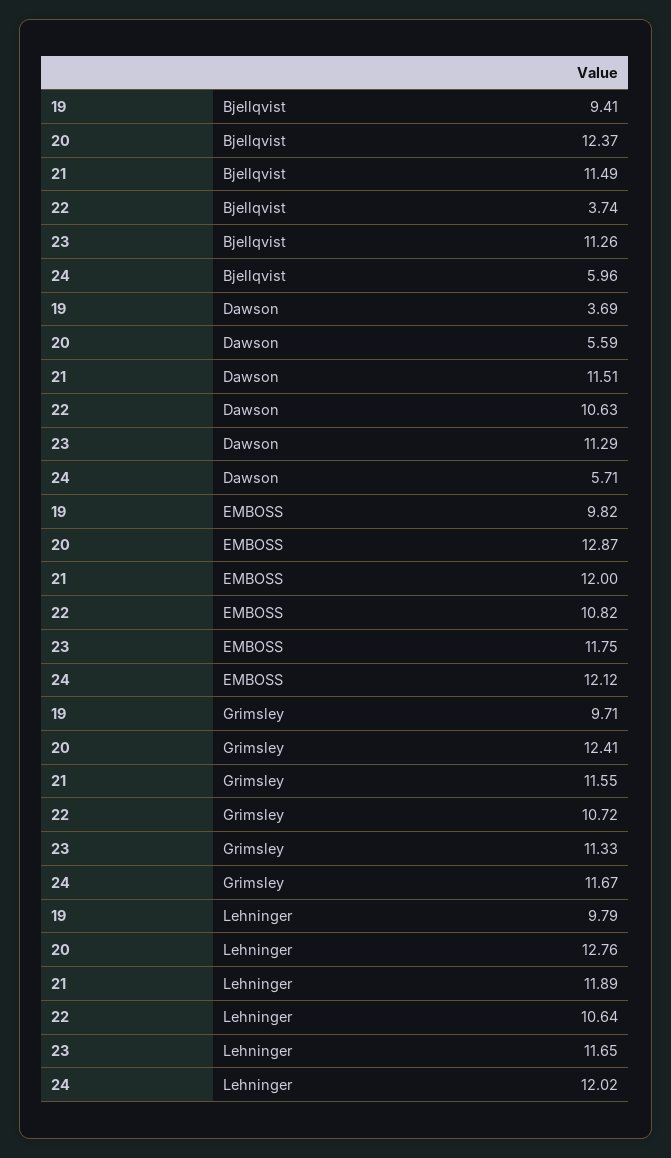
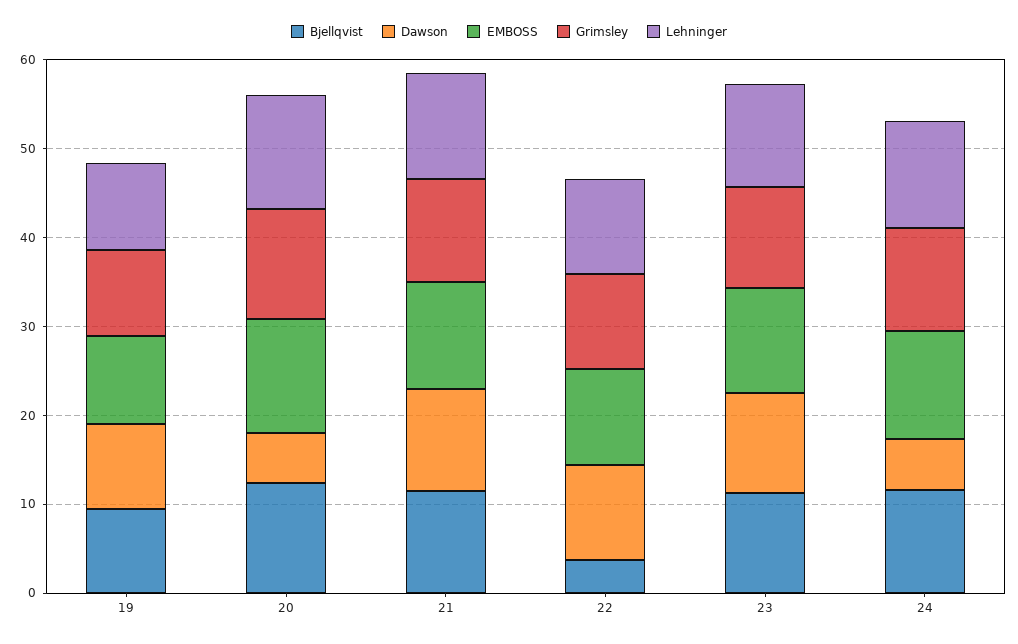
Bjellqvist, 24: 5.96 -> 12
Dawson, 19: 3.69 -> 10

